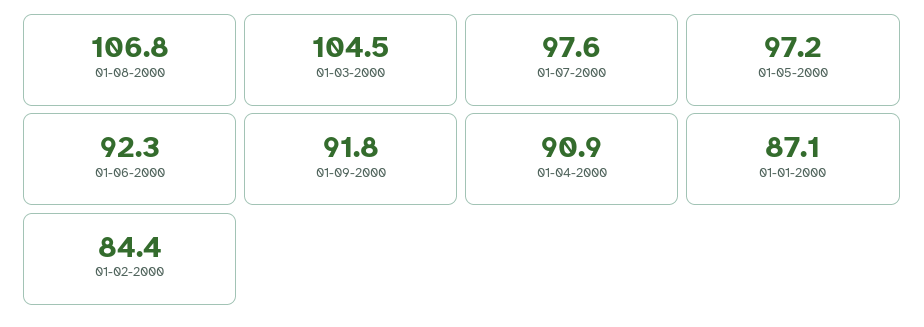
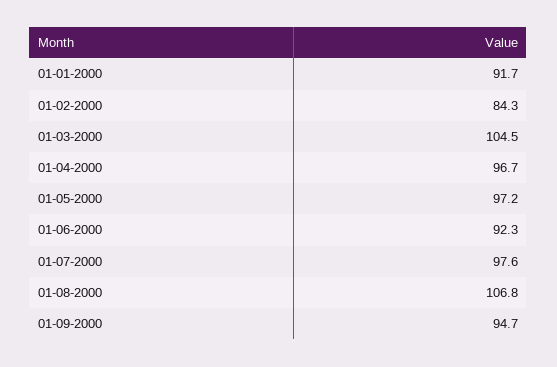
01-09-2000: 91.8 -> 94.7
01-04-2000: 90.9 -> 96.7
01-01-2000: 87.1 -> 91.7
01-02-2000: 84.4 -> 84.3

